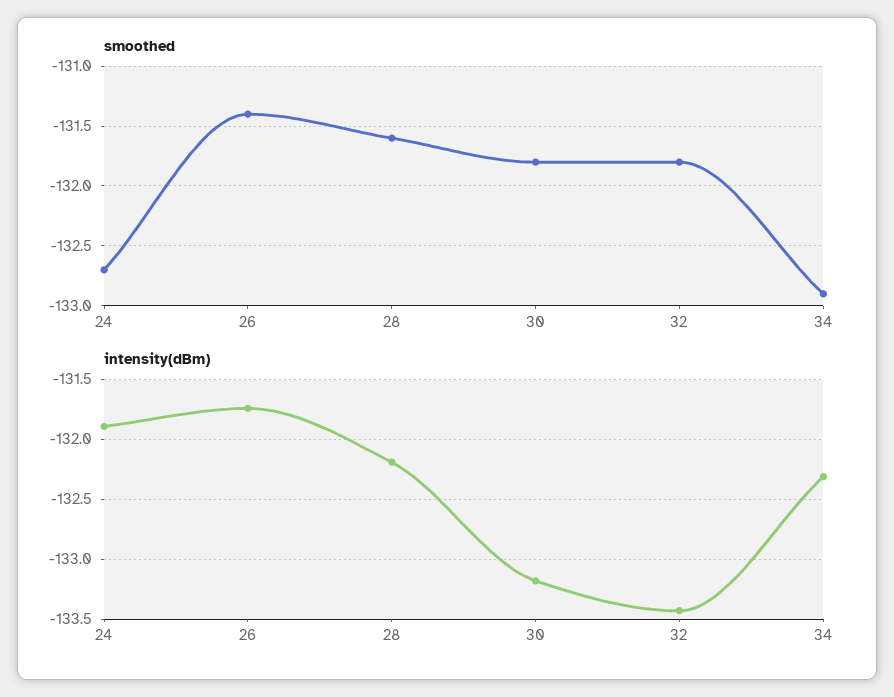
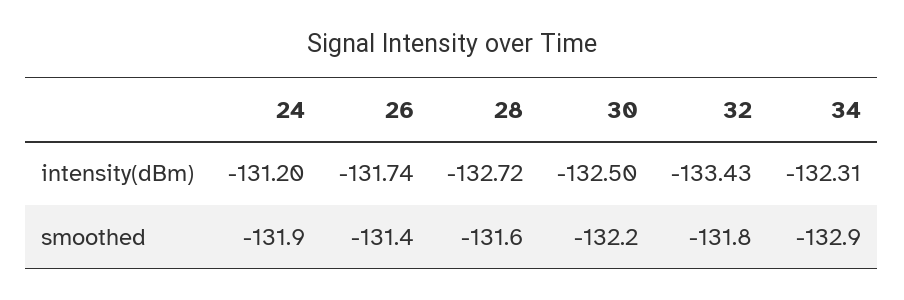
smoothed, 24: -132.7 -> -131.9
smoothed, 30: -131.8 -> -132.2
intensity(dBm), 24: -131.9 -> -131.2
intensity(dBm), 28: -132.2 -> -132.72
intensity(dBm), 30: -133.2 -> -132.5

